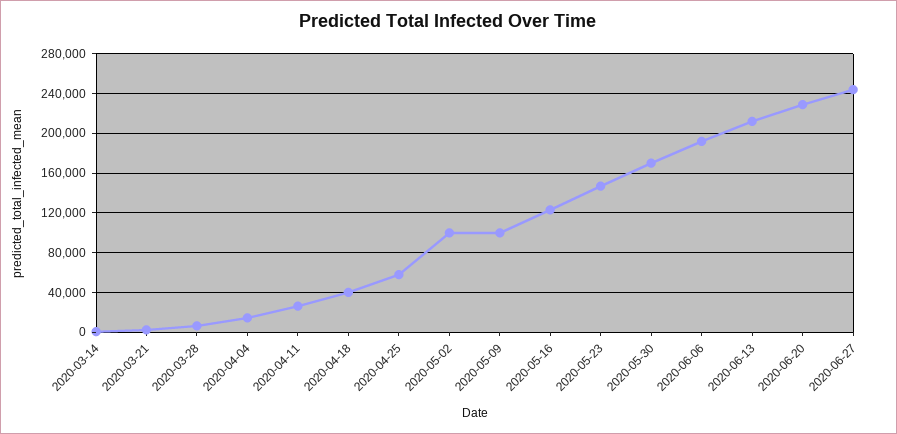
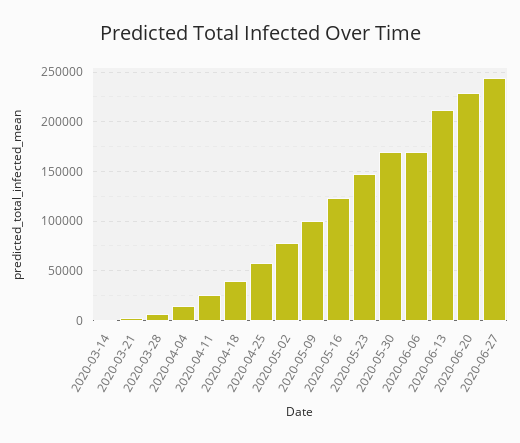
2020-05-02: 100000 -> 80000
2020-06-06: 190000 -> 170000

